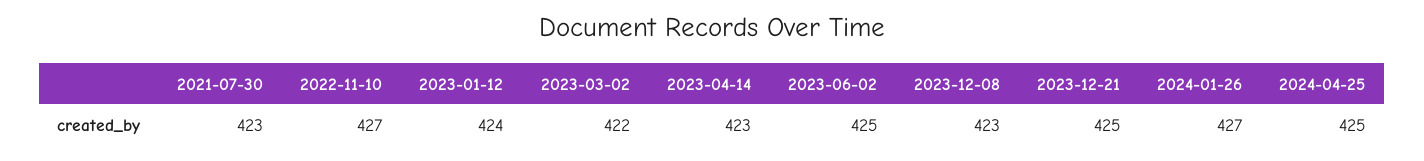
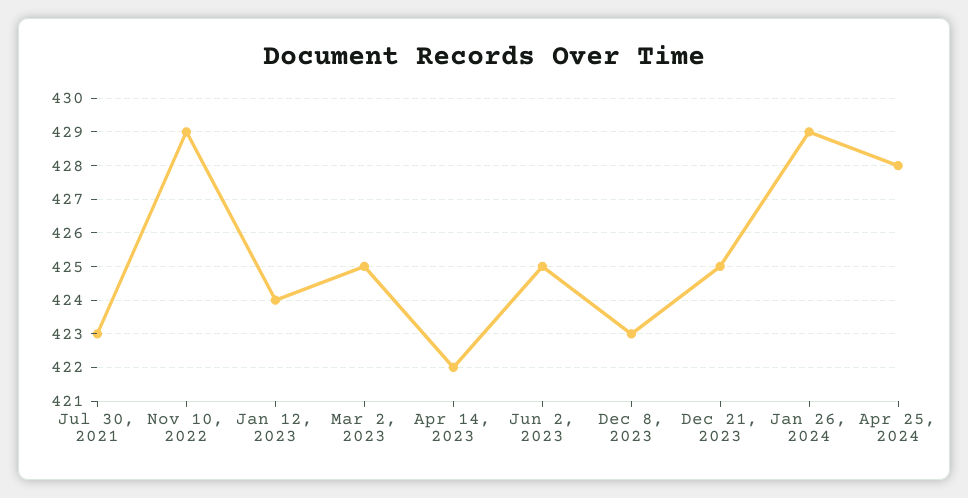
2022-11-10: 427 -> 429
2023-03-02: 422 -> 425
2023-04-14: 423 -> 422
2024-01-26: 427 -> 429
2024-04-25: 425 -> 428

